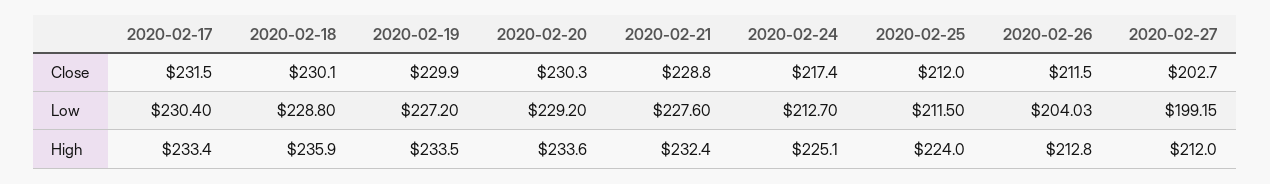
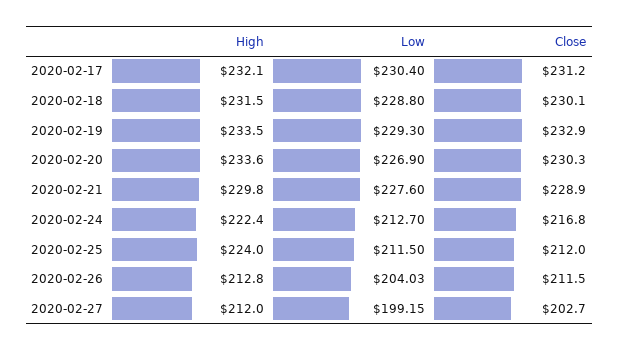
2020-02-17, Close: 231.5 -> 231.2
2020-02-19, Close: 229.9 -> 232.9
2020-02-21, Close: 228.8 -> 228.9
2020-02-24, Close: 217.4 -> 216.8
2020-02-19, Low: 227.2 -> 229.3
2020-02-20, Low: 229.2 -> 226.9
2020-02-17, High: 233.4 -> 232.1
2020-02-18, High: 235.9 -> 231.5
2020-02-21, High: 232.4 -> 229.8
2020-02-24, High: 225.1 -> 222.4

